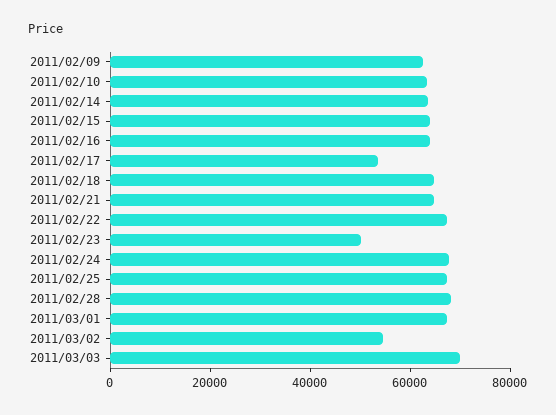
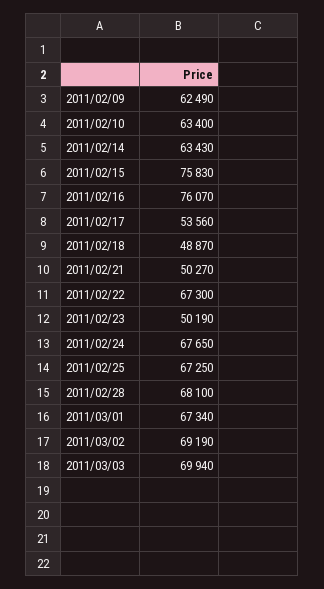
2011/02/15: 65000 -> 75830
2011/02/16: 65000 -> 76070
2011/02/18: 65000 -> 48870
2011/02/21: 65000 -> 50270
2011/03/02: 55000 -> 69190

